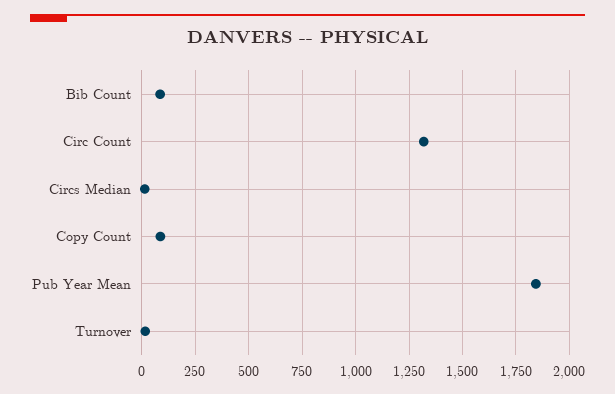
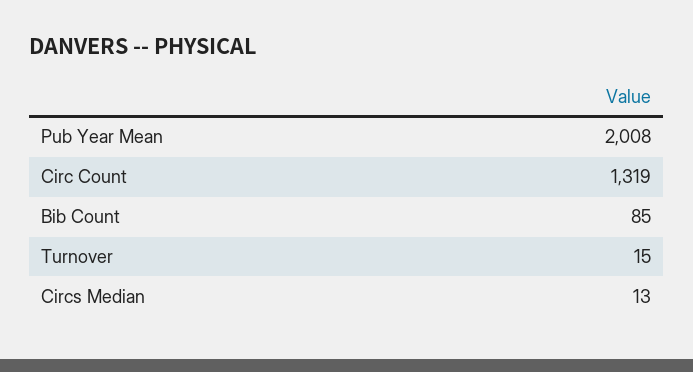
Copy Count: 100 -> none
Pub Year Mean: 1850 -> 2008

